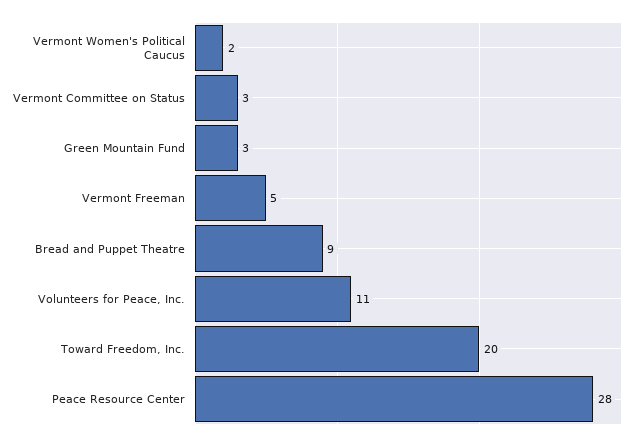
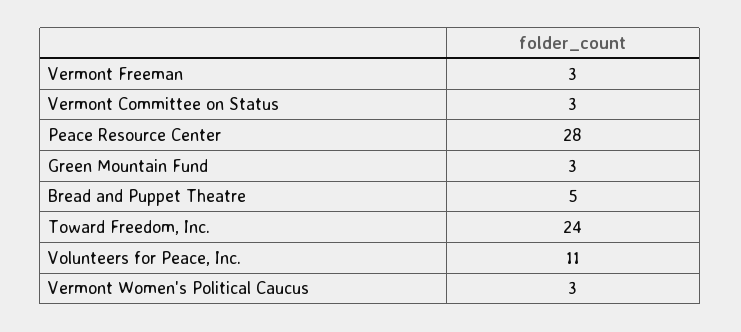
Vermont Women's Political Caucus: 2 -> 3
Vermont Freeman: 5 -> 3
Bread and Puppet Theatre: 9 -> 5
Toward Freedom, Inc.: 20 -> 24

